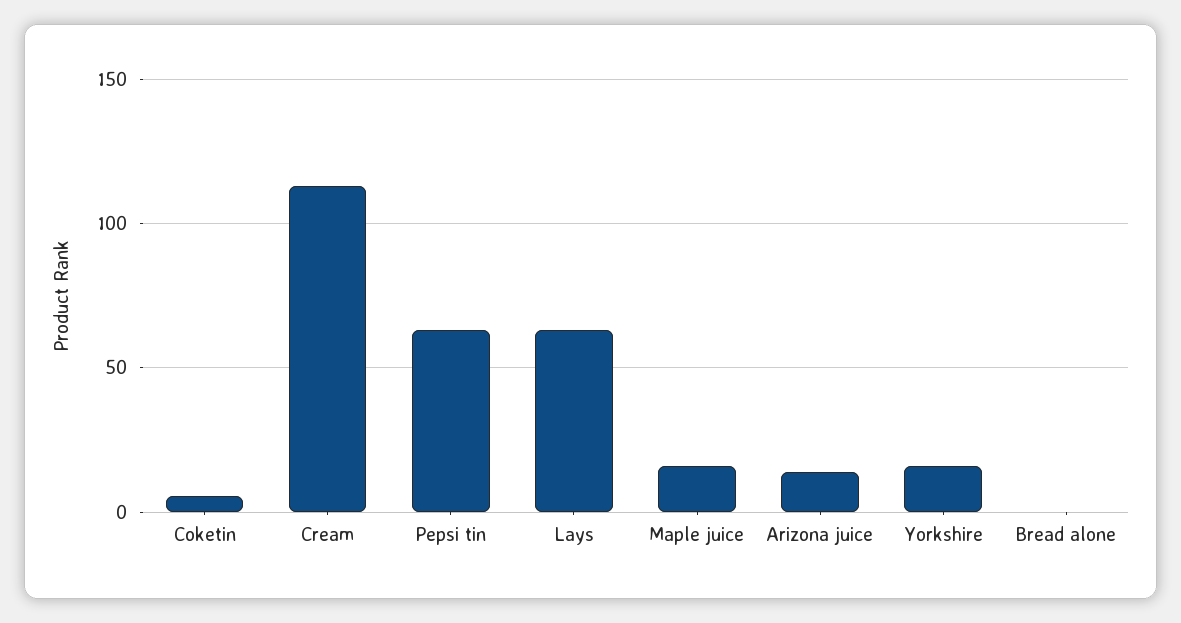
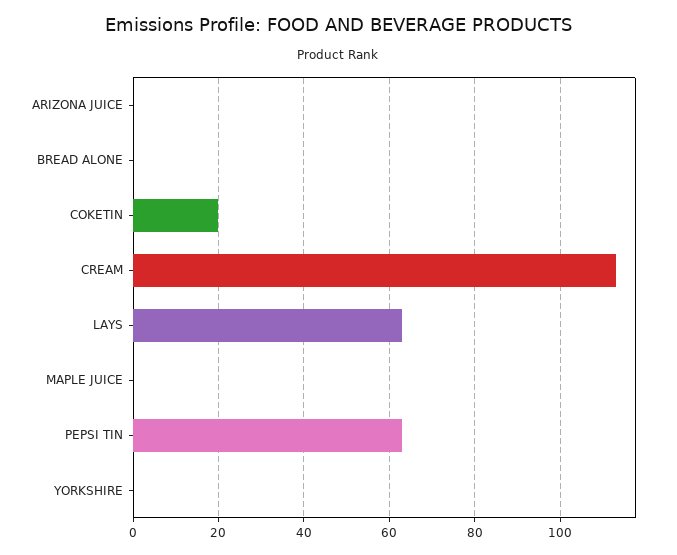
Coketin: 5 -> 20
Maple juice: 15 -> 0
Arizona juice: 15 -> 0
Yorkshire: 15 -> 0

